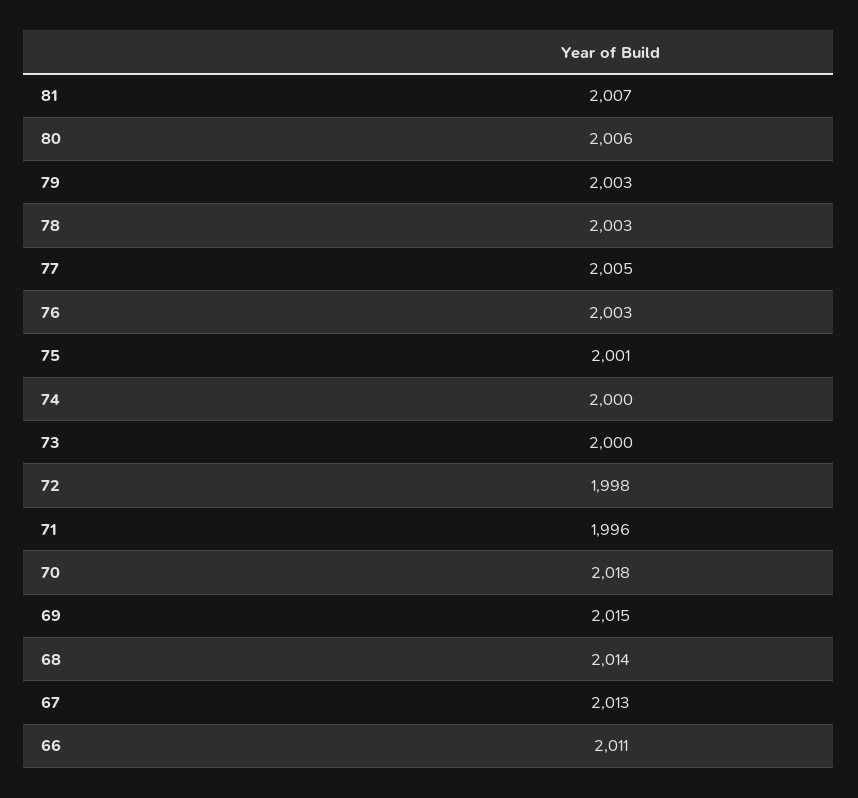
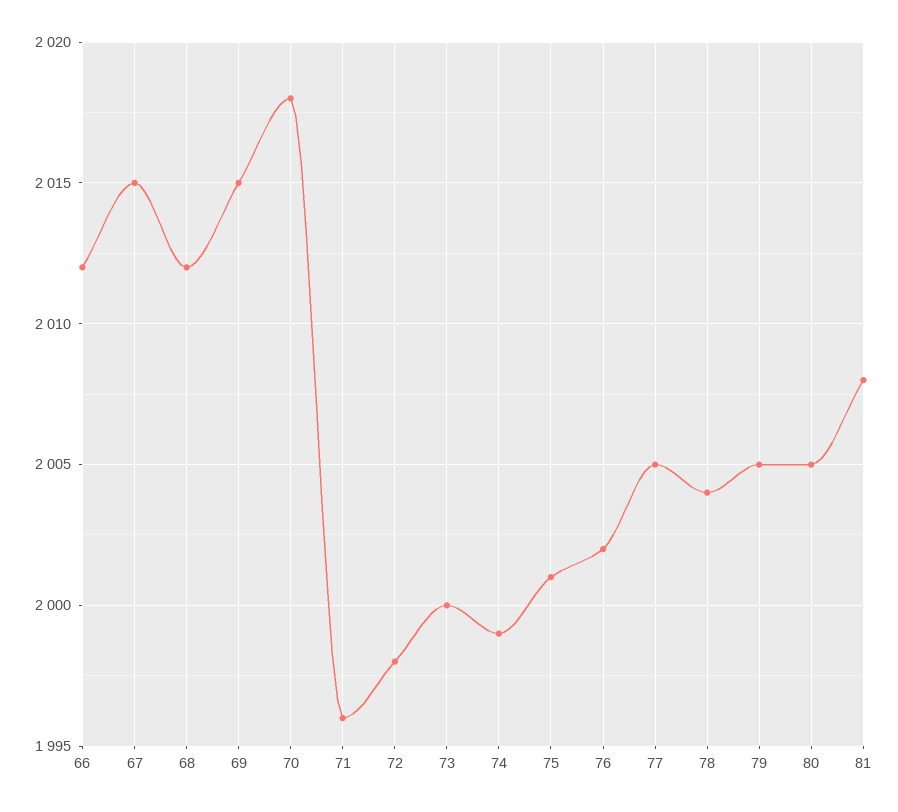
81: 2007 -> 2008
80: 2006 -> 2005
79: 2003 -> 2005
78: 2003 -> 2004
76: 2003 -> 2002
74: 2000 -> 1999
68: 2014 -> 2012
67: 2013 -> 2015
66: 2011 -> 2012

